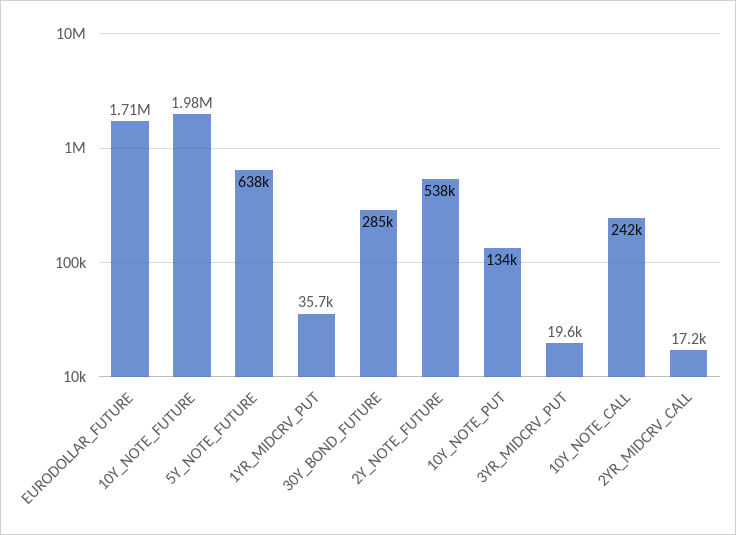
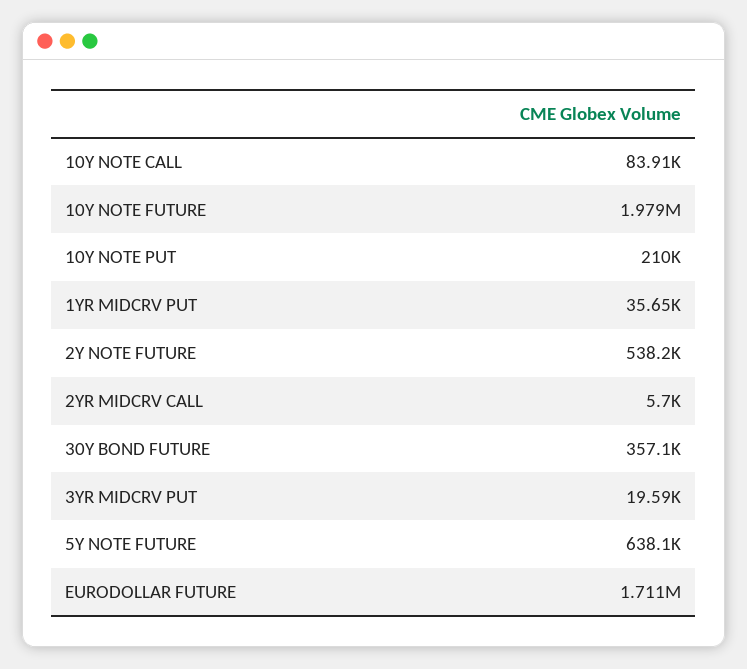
30Y_BOND_FUTURE: 285000 -> 357100
10Y_NOTE_PUT: 134000 -> 210000
10Y_NOTE_CALL: 242000 -> 83910
2YR_MIDCRV_CALL: 17200 -> 5700

